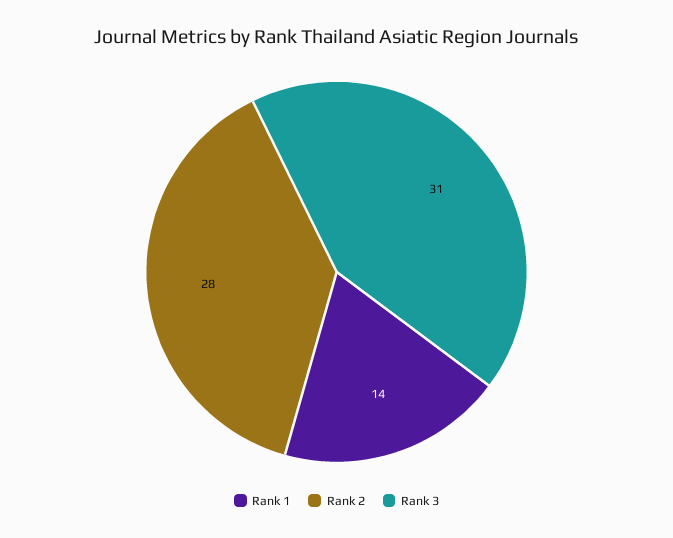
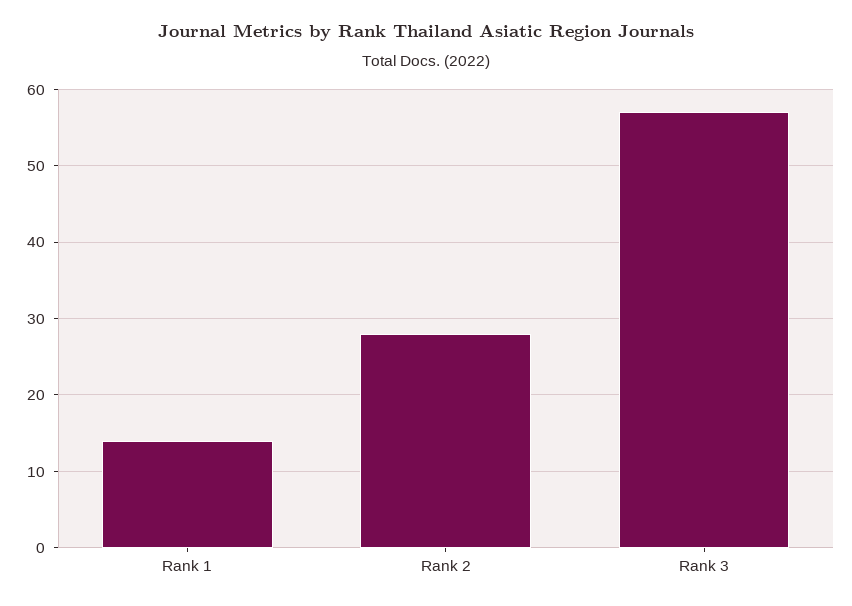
Rank 3: 31 -> 57

